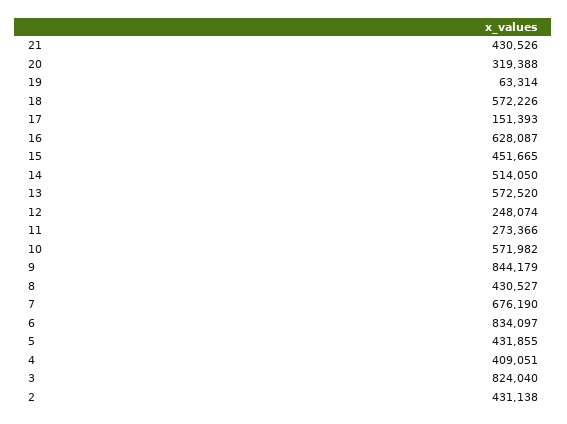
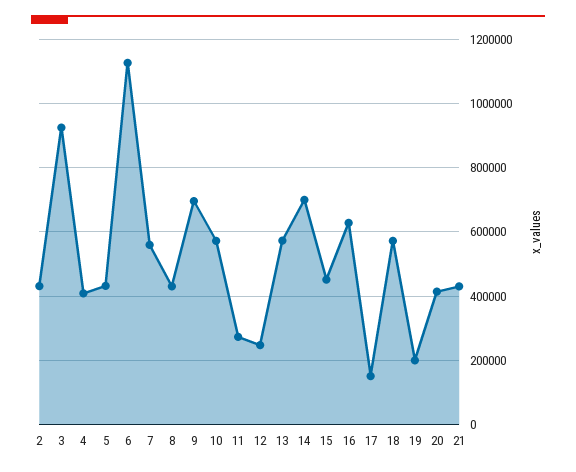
20: 319388 -> 420000
19: 63314 -> 200000
14: 514050 -> 700000
9: 844179 -> 700000
7: 676190 -> 560000
6: 834097 -> 1120000
3: 824040 -> 920000

